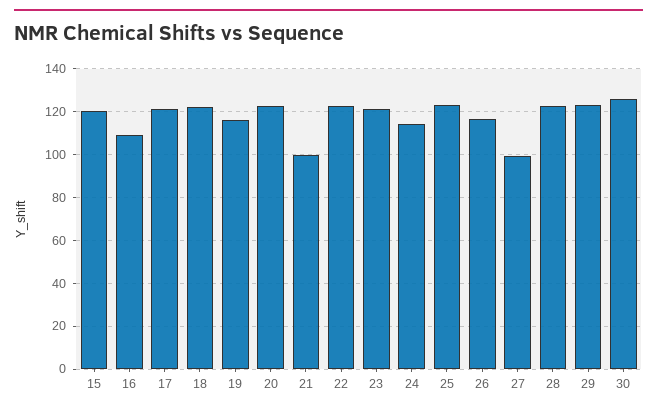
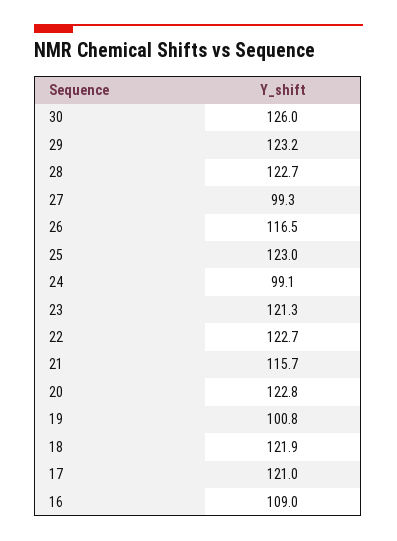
15: 120 -> none
19: 115 -> 100.8
21: 100 -> 115.7
24: 115 -> 99.1

